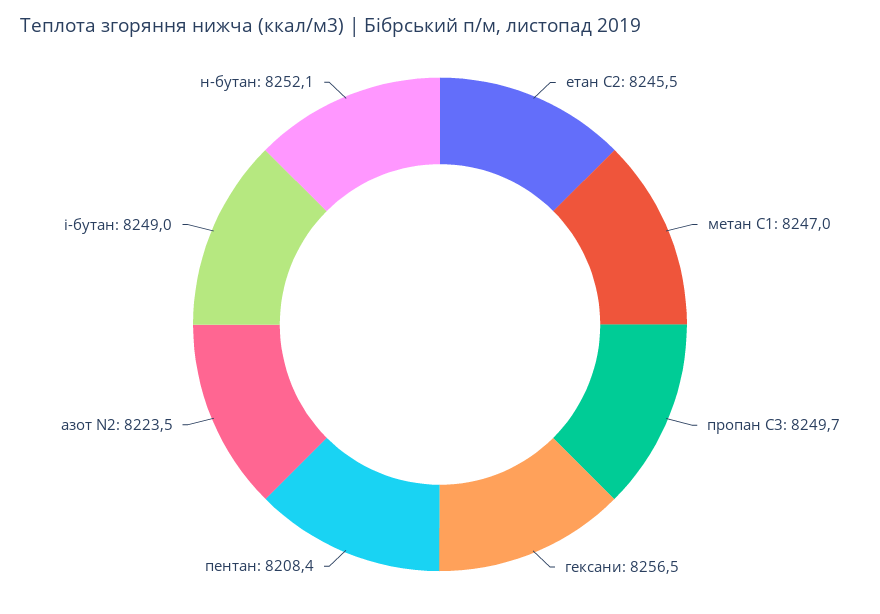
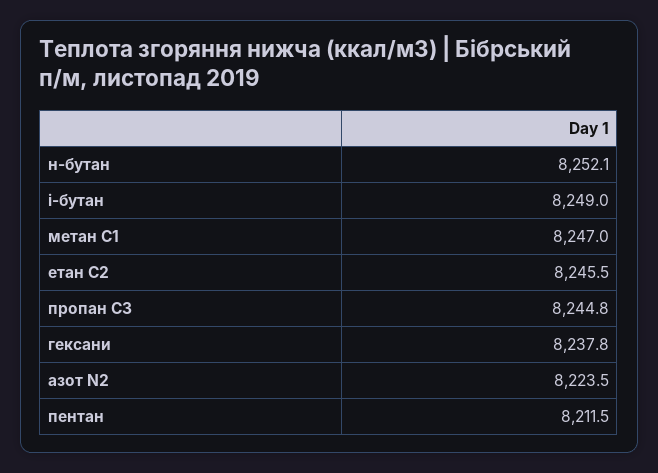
пропан С3: 8249.7 -> 8244.8
гексани: 8256.5 -> 8237.8
пентан: 8208.4 -> 8211.5

